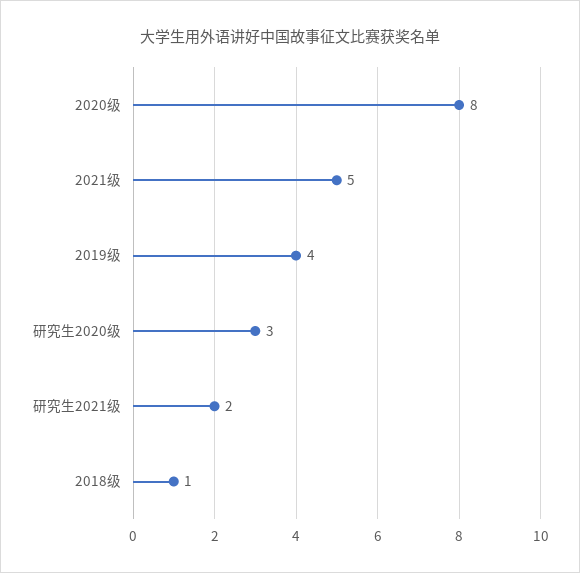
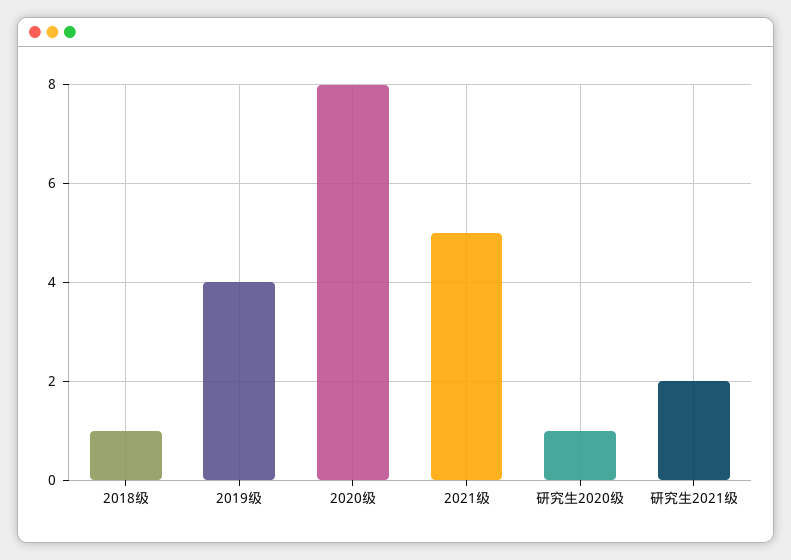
研究生2020级: 3 -> 1

